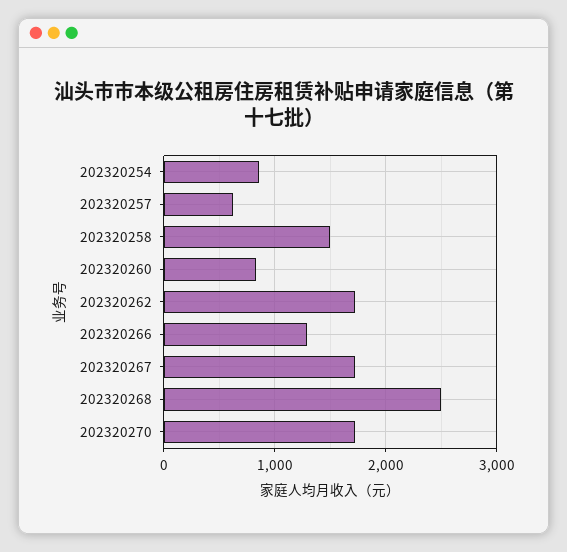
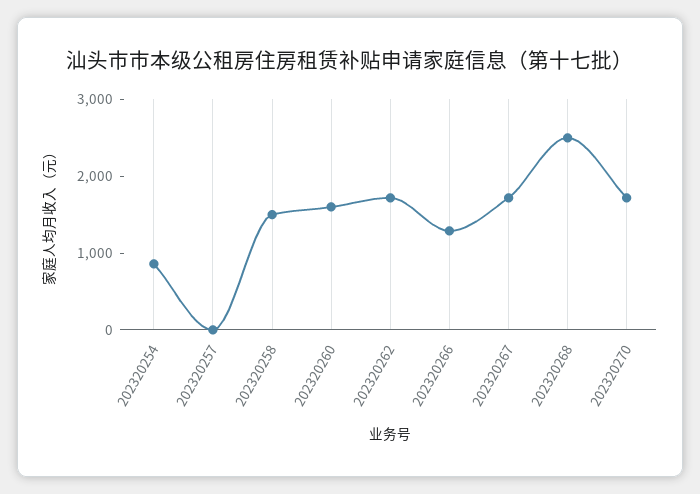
202320257: 600 -> 0
202320260: 800 -> 1600

